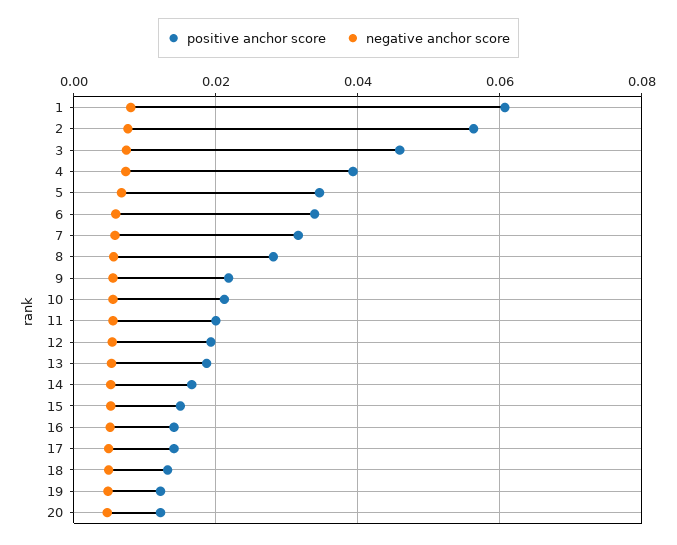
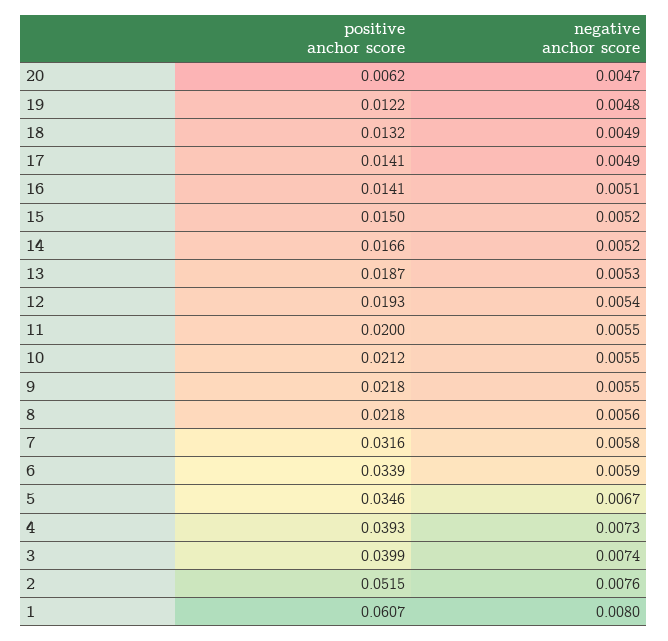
positive anchor score, 2: 0.056 -> 0.0515
positive anchor score, 3: 0.046 -> 0.0399
positive anchor score, 8: 0.028 -> 0.0218
positive anchor score, 20: 0.012 -> 0.0062

